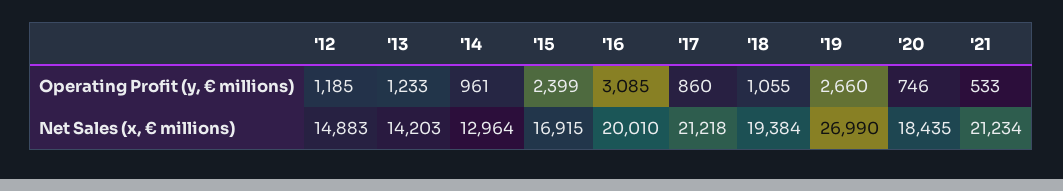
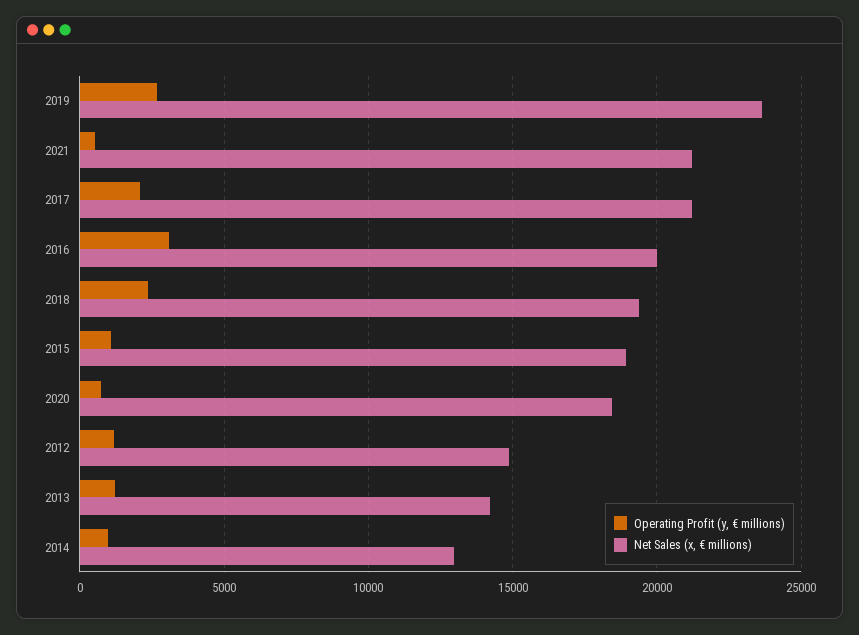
Operating Profit (y, € millions), '15: 2399 -> 1000
Operating Profit (y, € millions), '17: 860 -> 2000
Operating Profit (y, € millions), '18: 1055 -> 2500
Net Sales (x, € millions), '15: 16915 -> 19000
Net Sales (x, € millions), '19: 26990 -> 23500

